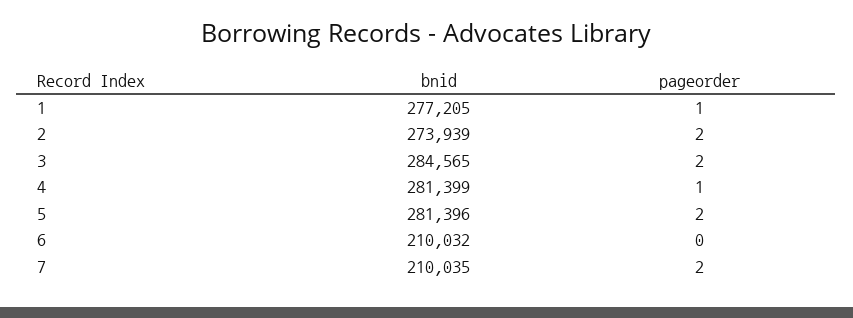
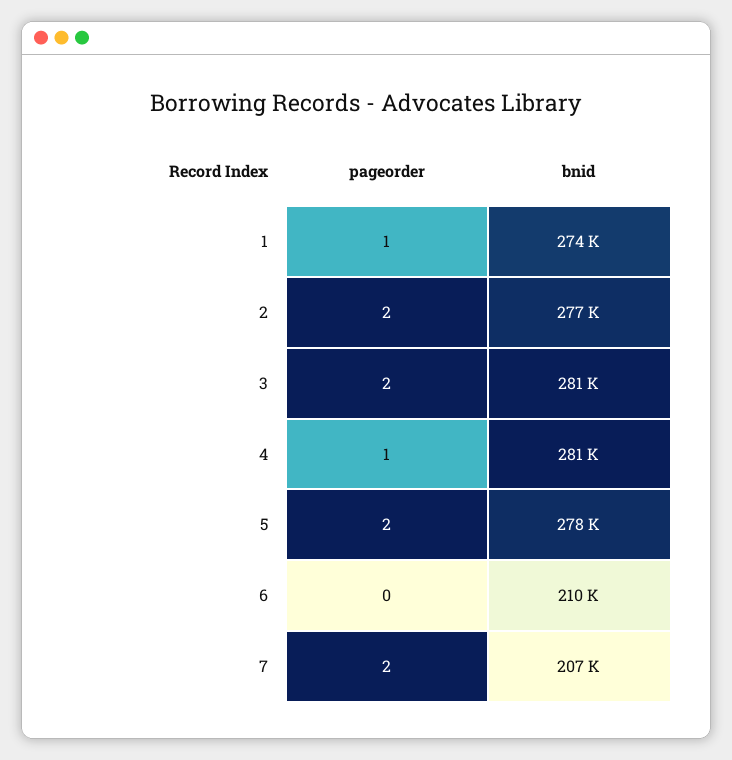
bnid, 1: 277205 -> 274000
bnid, 2: 273939 -> 277000
bnid, 3: 284565 -> 281000
bnid, 5: 281396 -> 278000
bnid, 7: 210035 -> 207000

